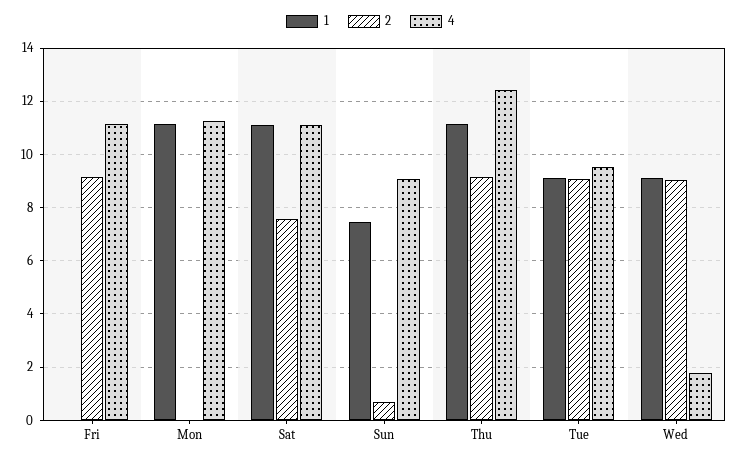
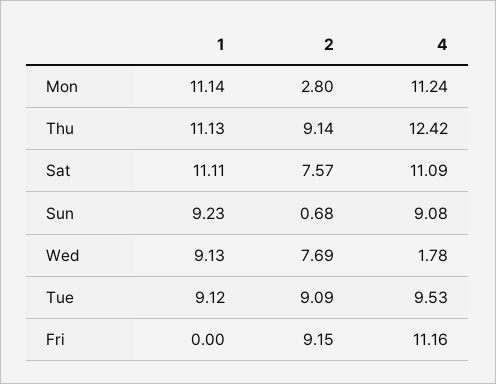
2, Mon: 0 -> 2.8
1, Sun: 7.5 -> 9.23
2, Wed: 9 -> 7.69

